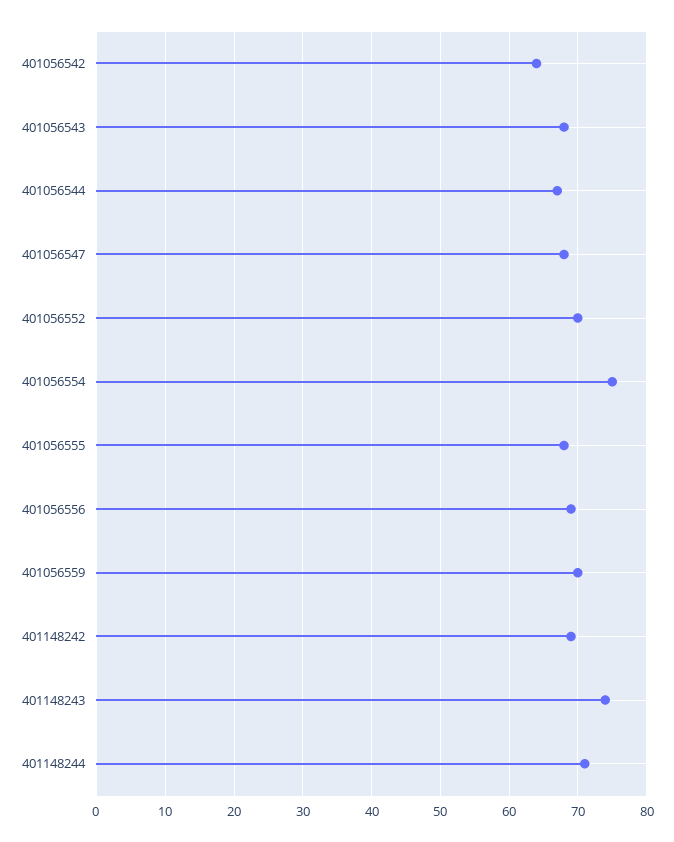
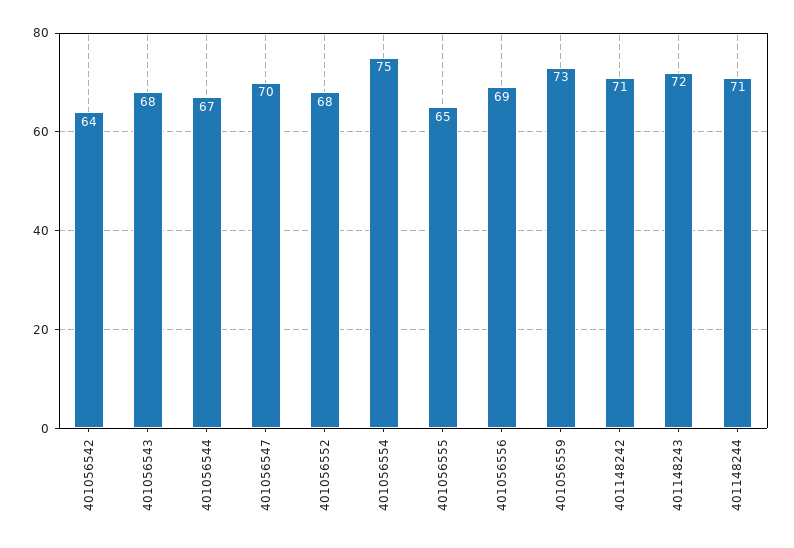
401056547: 68 -> 70
401056552: 70 -> 68
401056555: 68 -> 65
401056559: 70 -> 73
401148242: 69 -> 71
401148243: 74 -> 72

